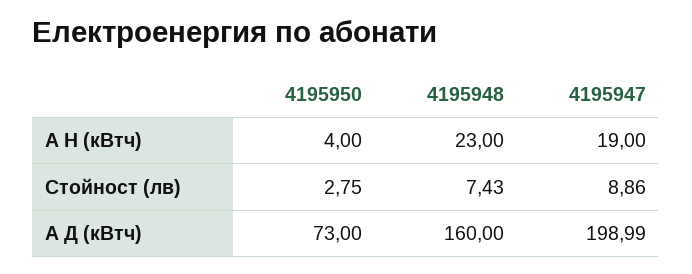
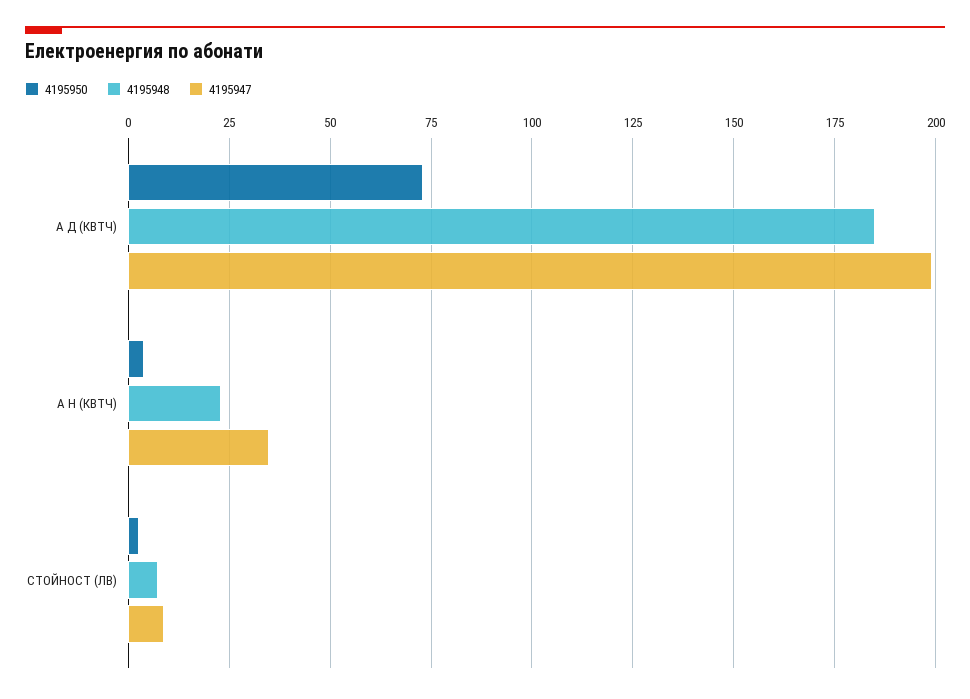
4195947, А Н (кВтч): 19 -> 35
4195948, А Д (кВтч): 160 -> 185

